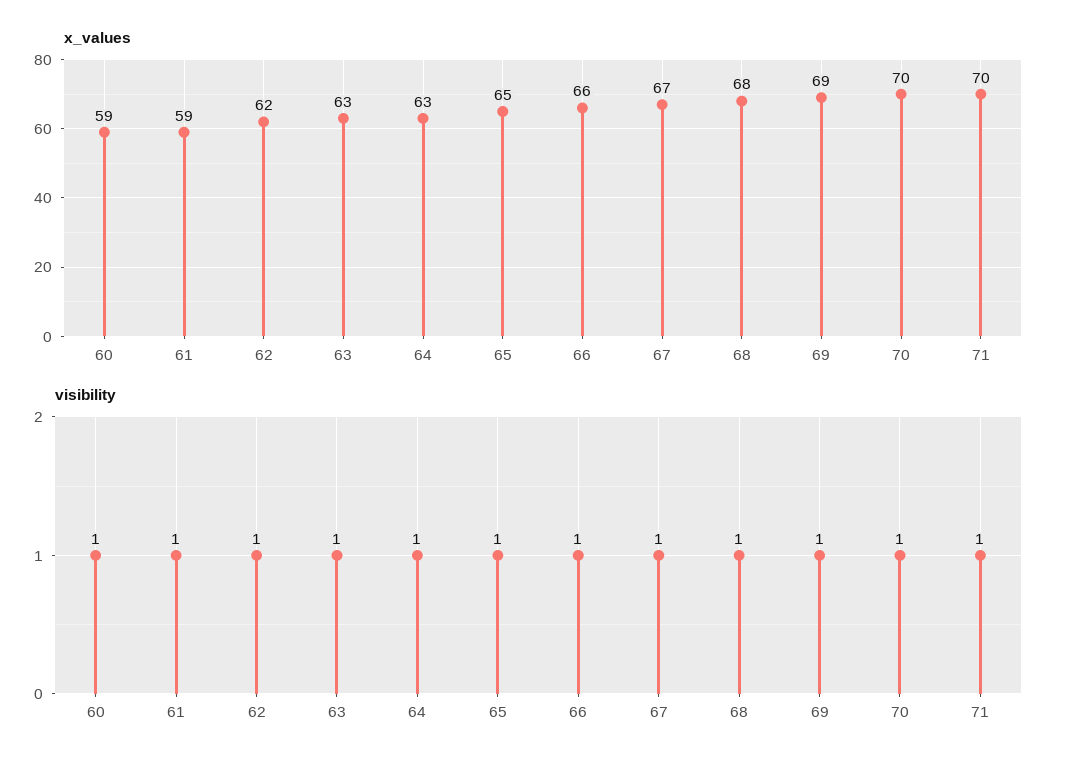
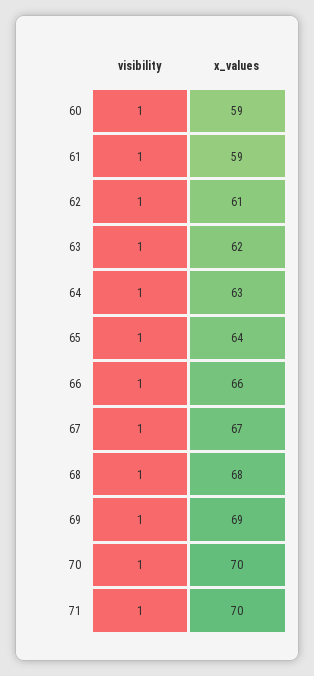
x_values, 62: 62 -> 61
x_values, 63: 63 -> 62
x_values, 65: 65 -> 64

